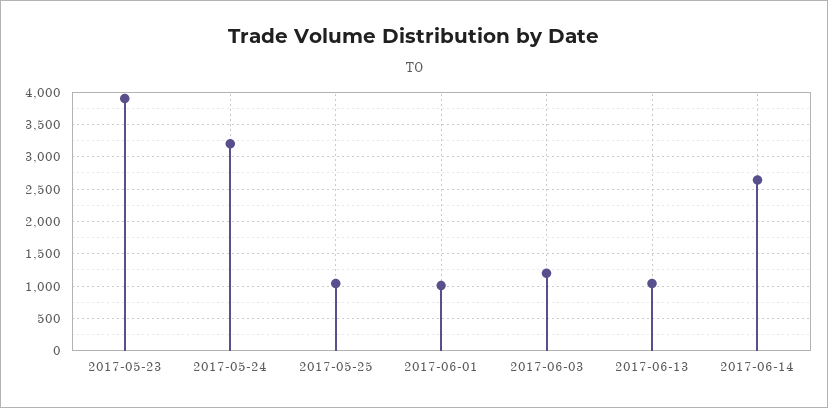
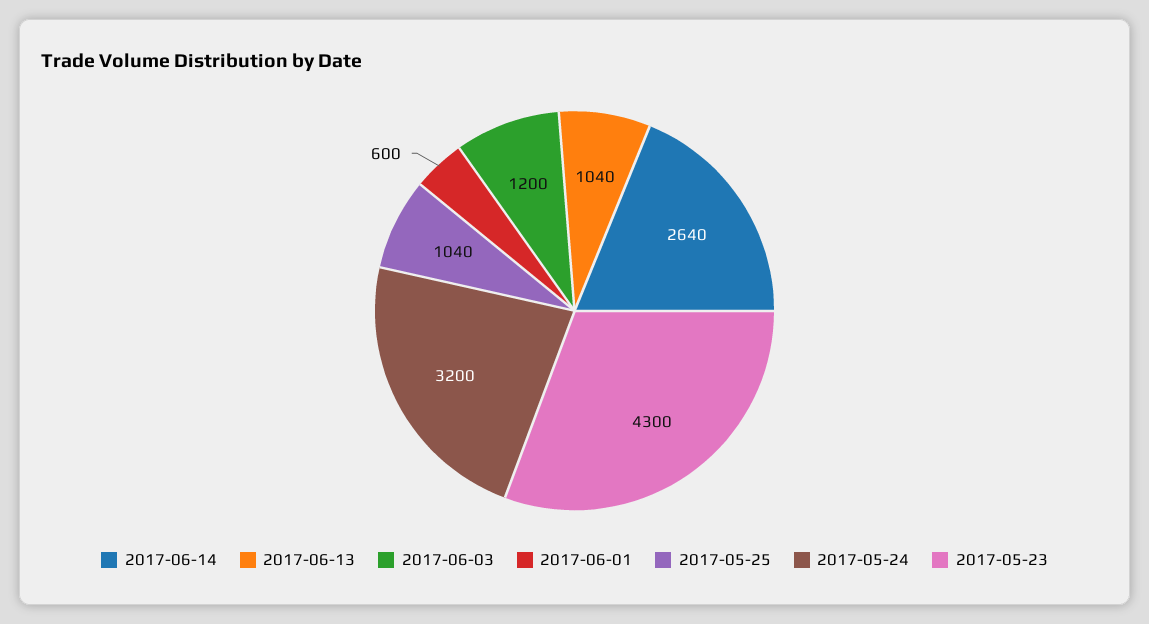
2017-05-23: 3900 -> 4300
2017-06-01: 1000 -> 600

